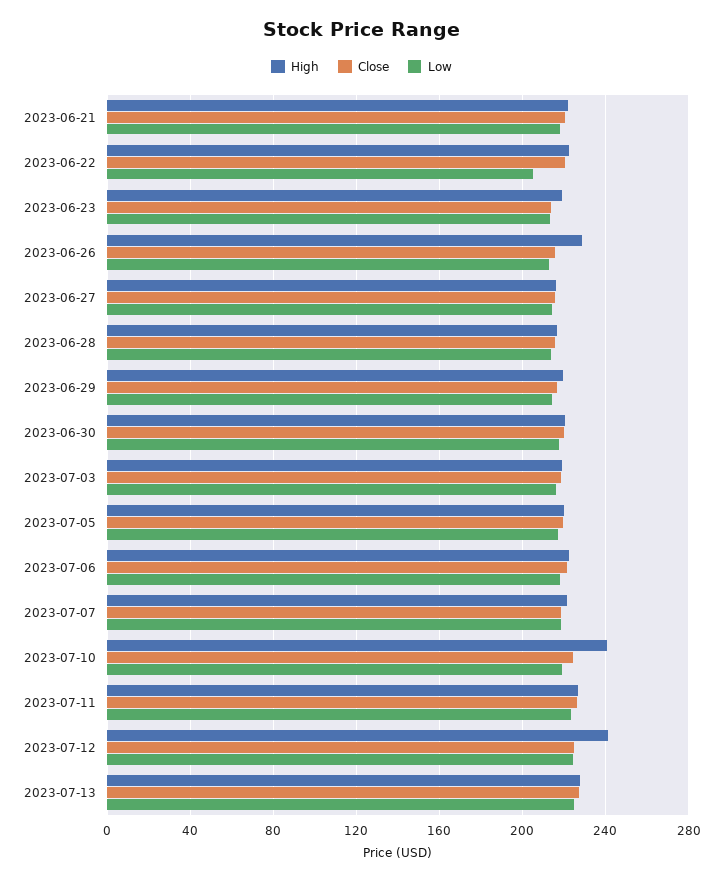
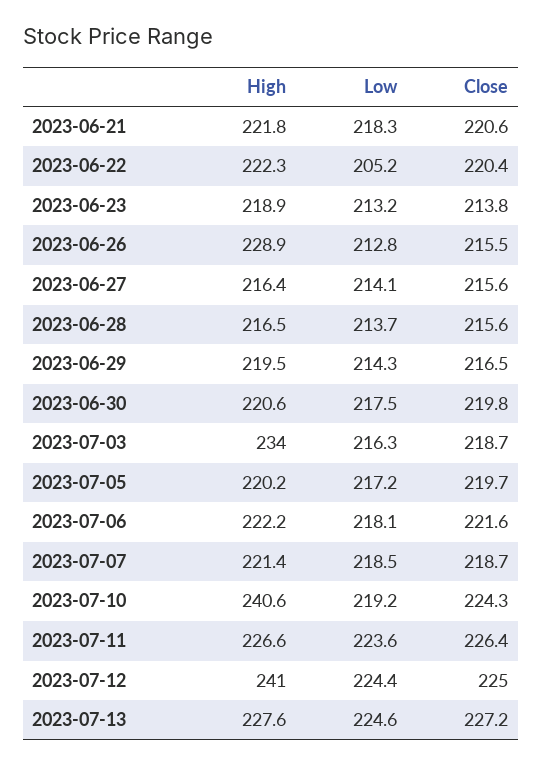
High, 2023-07-03: 220 -> 234

